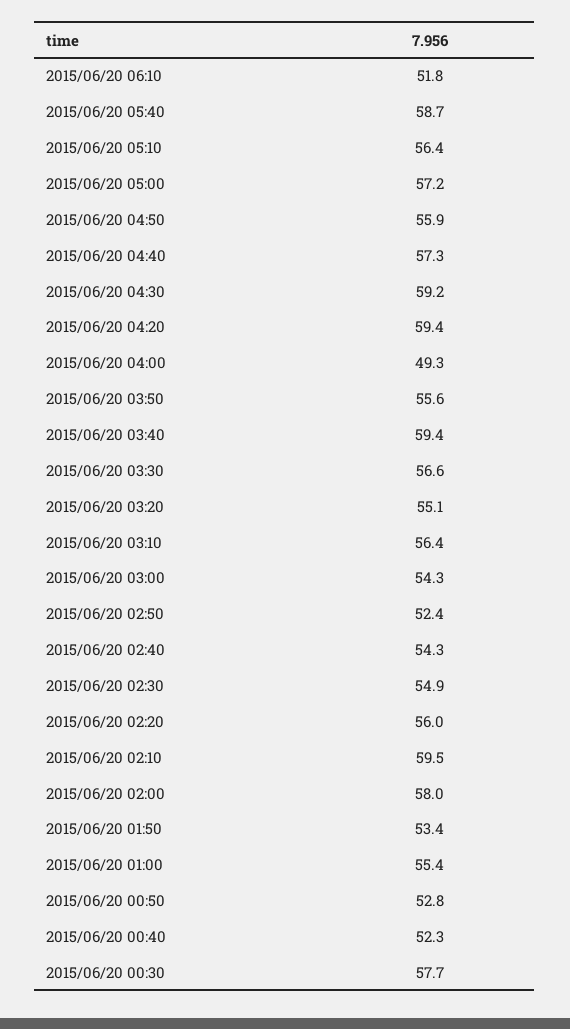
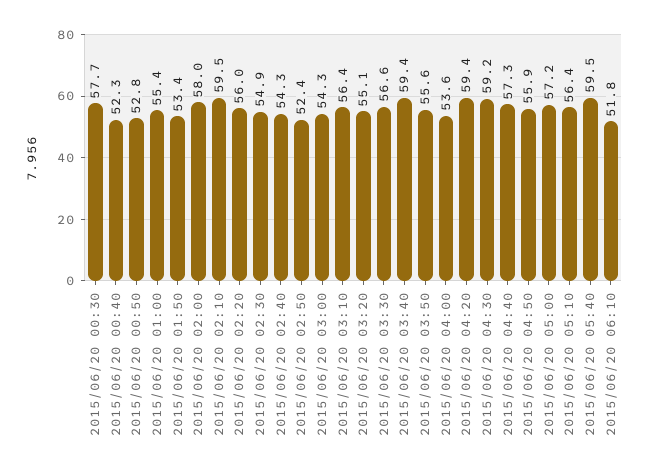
2015/06/20 05:40: 58.7 -> 59.5
2015/06/20 04:00: 49.3 -> 53.6

